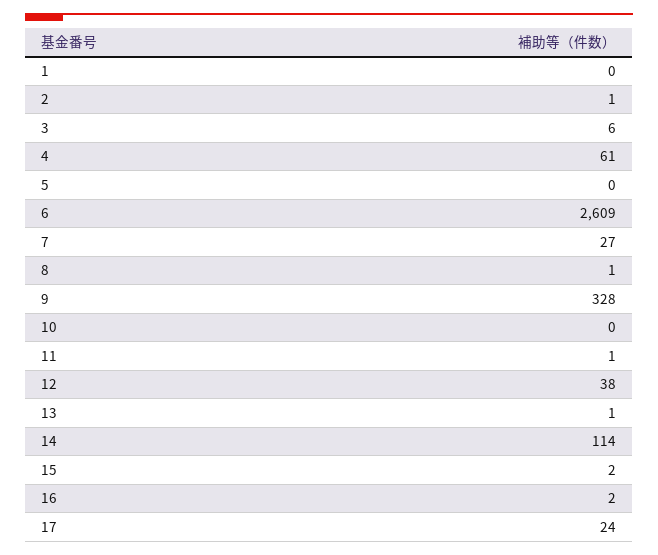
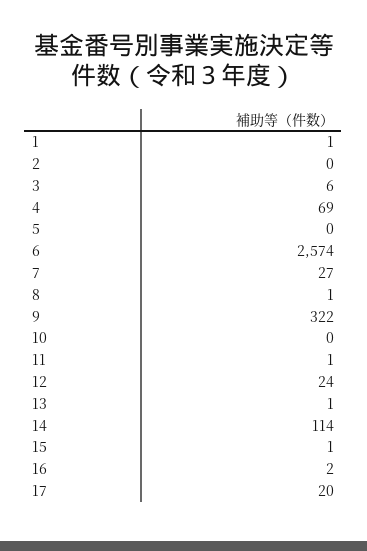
1: 0 -> 1
2: 1 -> 0
4: 61 -> 69
6: 2609 -> 2574
9: 328 -> 322
12: 38 -> 24
15: 2 -> 1
17: 24 -> 20

